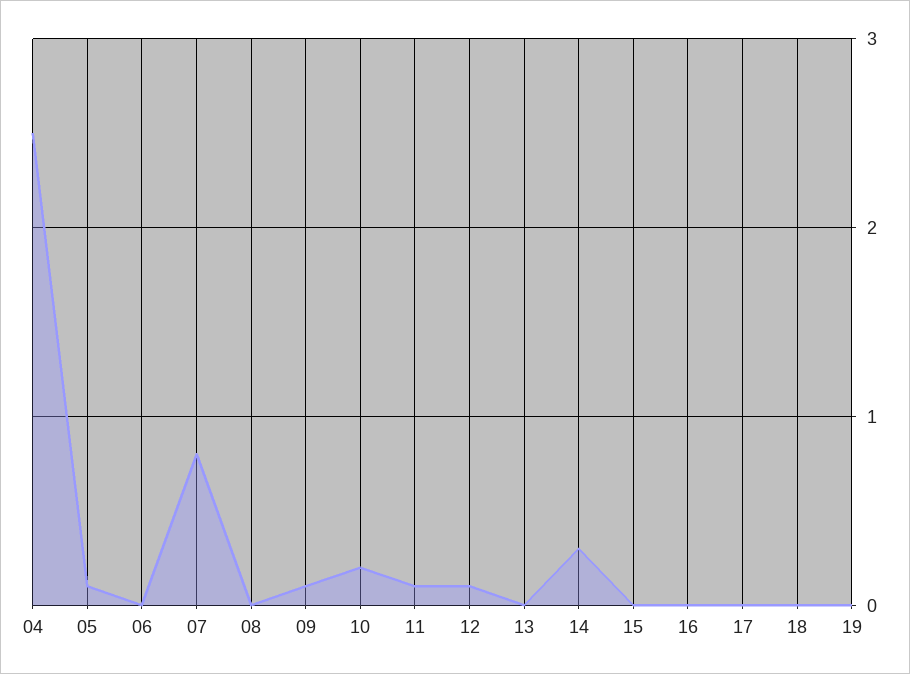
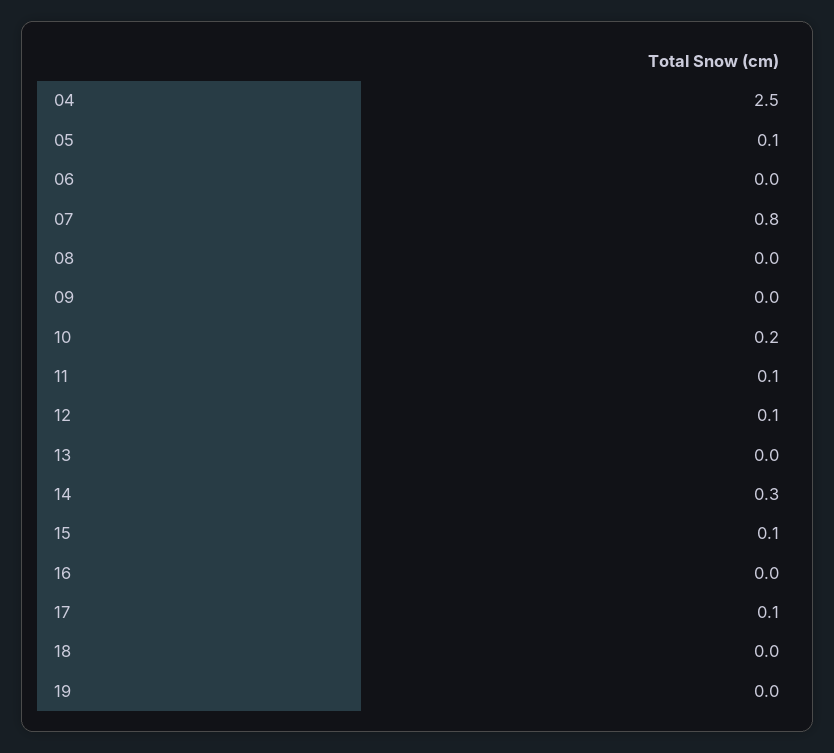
09: 0.1 -> 0
15: 0 -> 0.1
17: 0 -> 0.1

